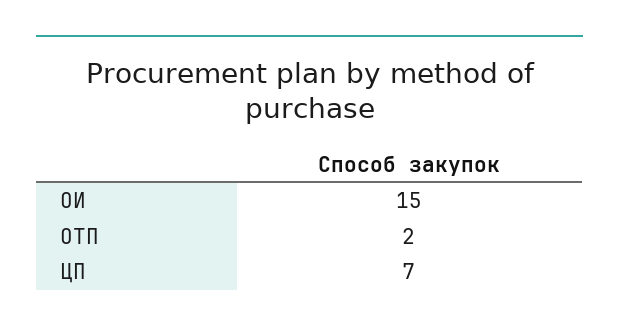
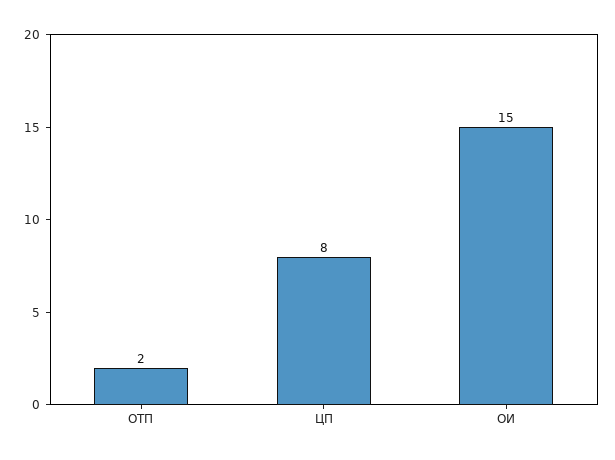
ЦП: 7 -> 8

